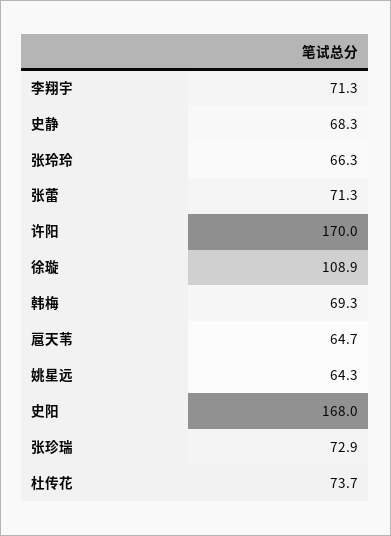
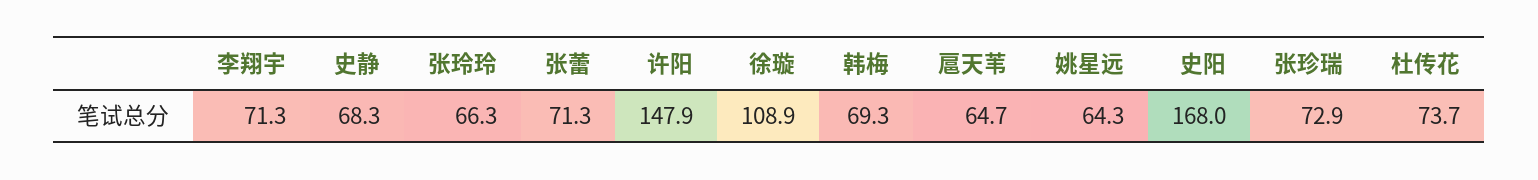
许阳: 170 -> 147.9

